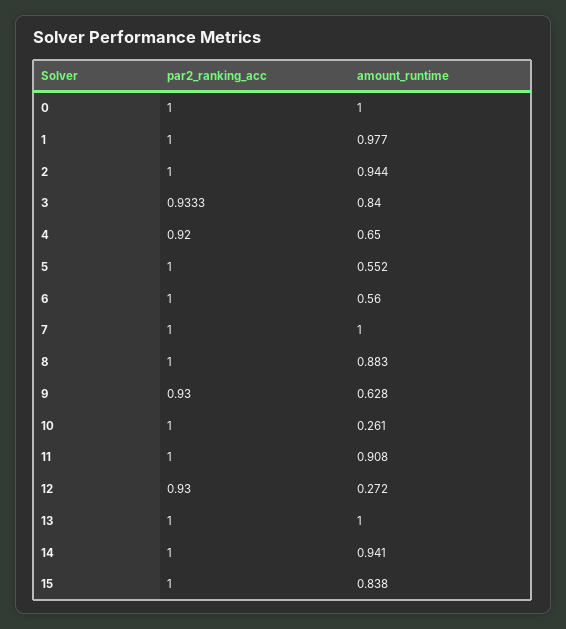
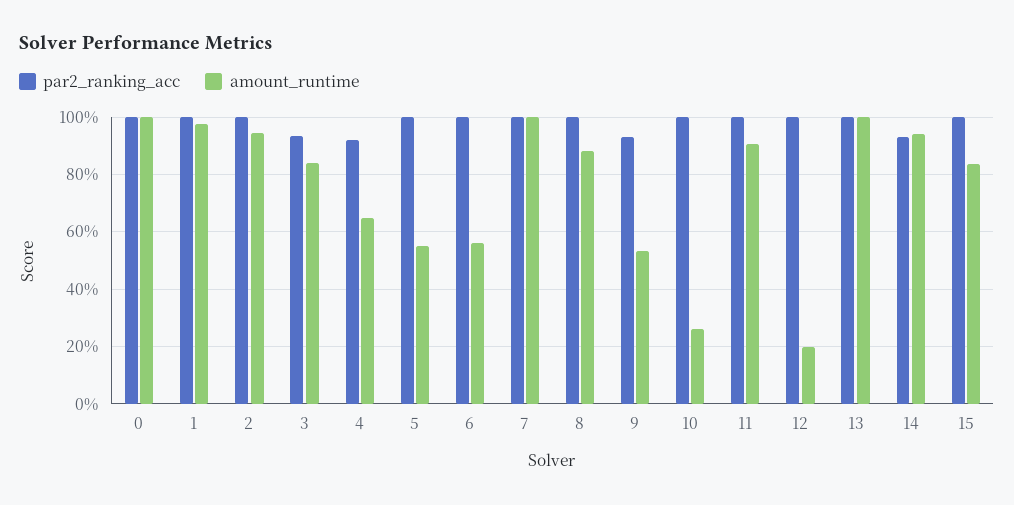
amount_runtime, 9: 0.628 -> 0.525
par2_ranking_acc, 12: 0.93 -> 1
amount_runtime, 12: 0.272 -> 0.2
par2_ranking_acc, 14: 1 -> 0.925

